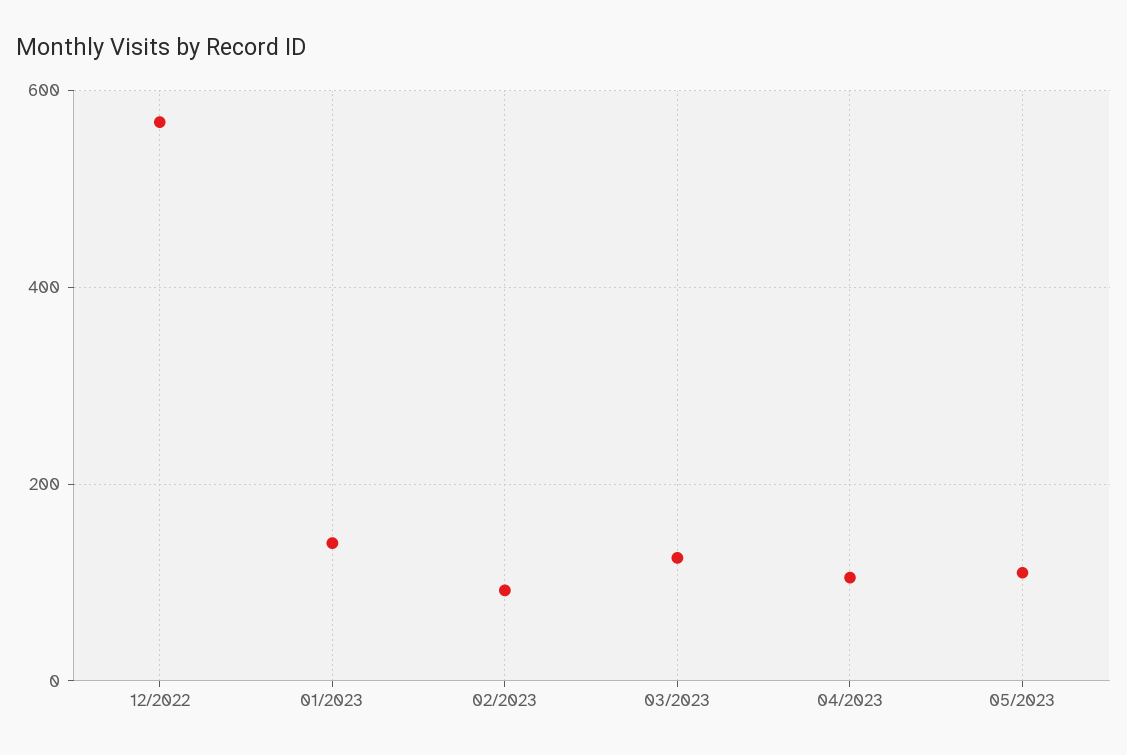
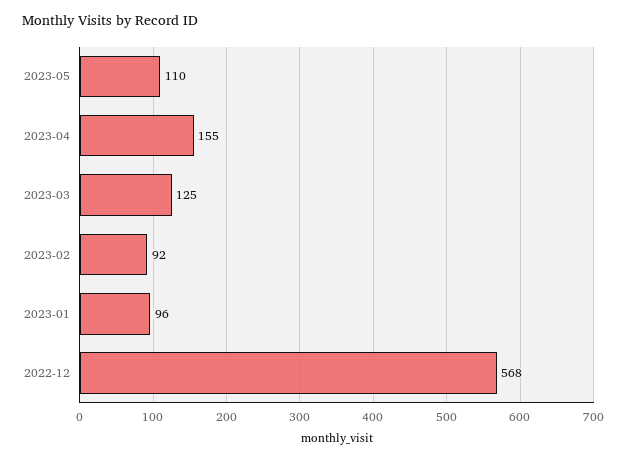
01/2023: 140 -> 96
04/2023: 100 -> 155

